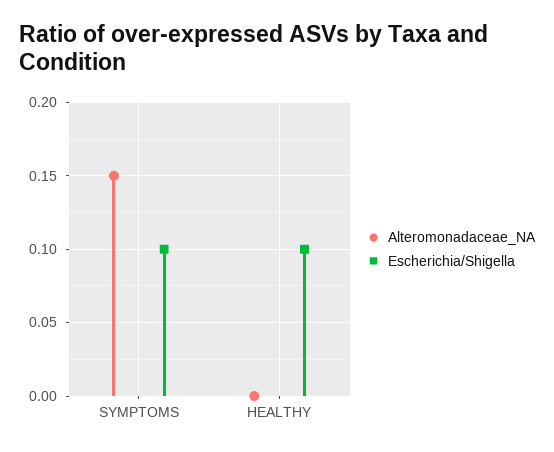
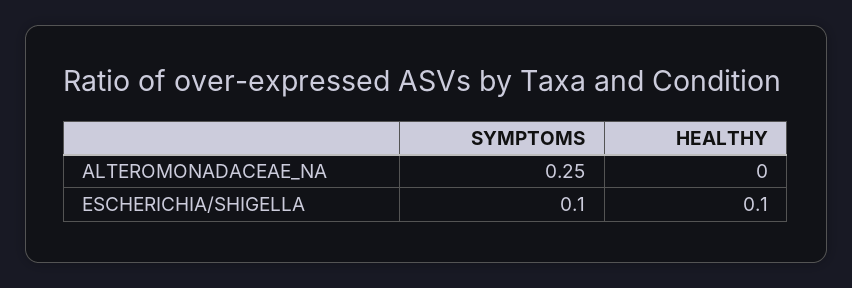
Alteromonadaceae_NA, SYMPTOMS: 0.15 -> 0.25

